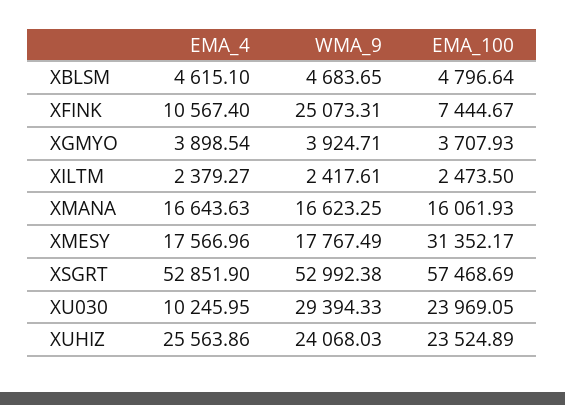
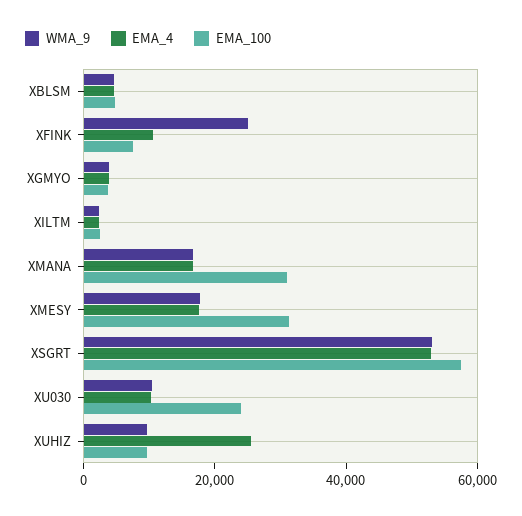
EMA_100, XMANA: 16061.93 -> 30000
WMA_9, XU030: 29394.33 -> 10000
WMA_9, XUHIZ: 24068.03 -> 10000
EMA_100, XUHIZ: 23524.89 -> 10000

